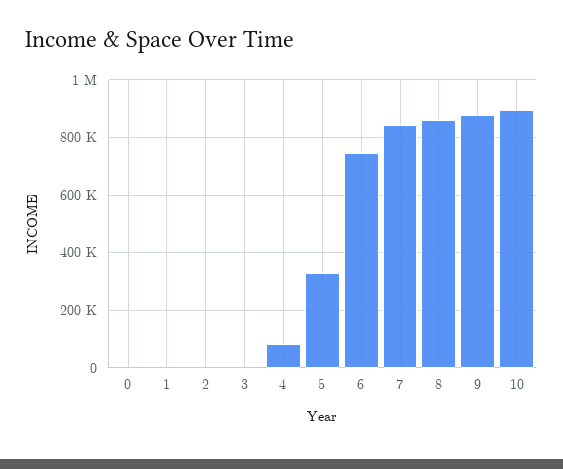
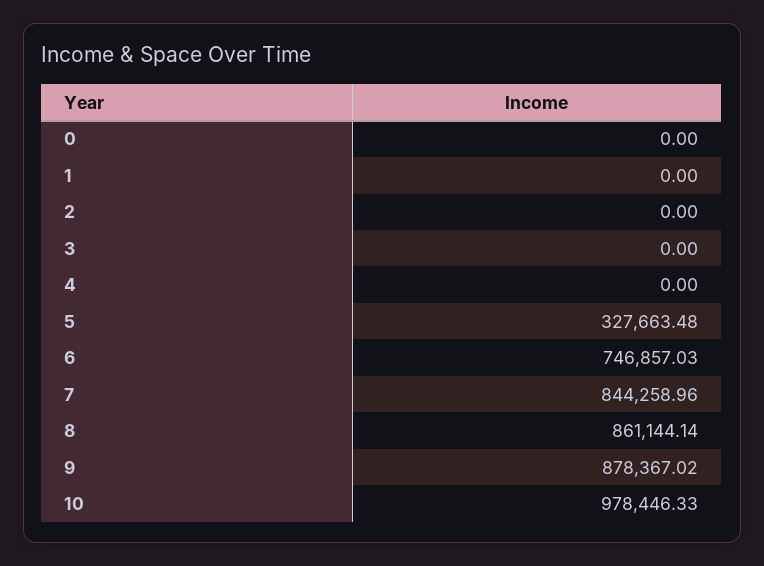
4: 75000 -> 0
10: 900000 -> 978446.33

